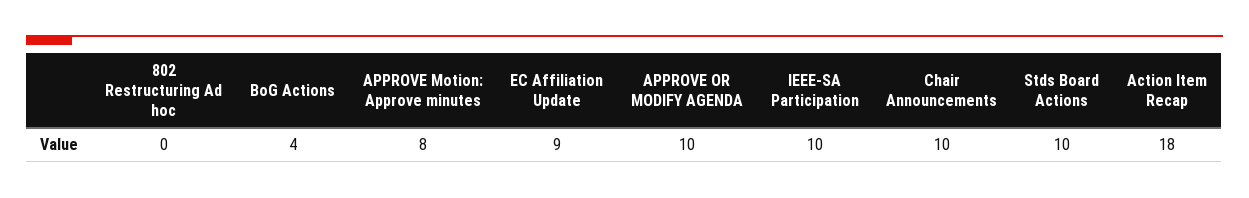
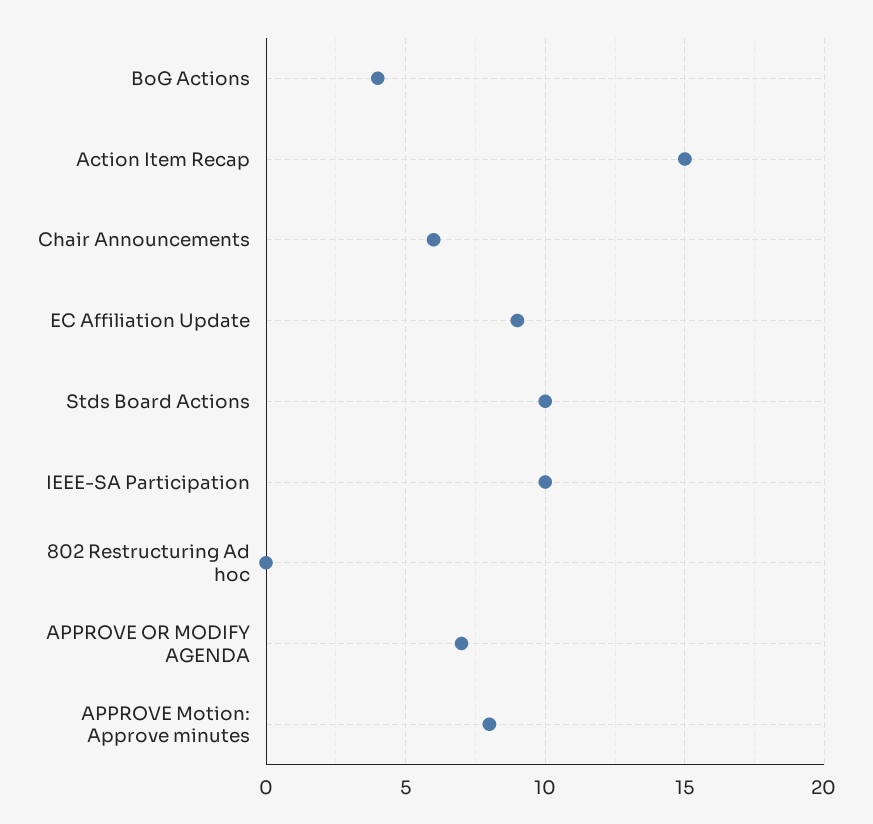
APPROVE OR MODIFY AGENDA: 10 -> 7
Chair Announcements: 10 -> 6
Action Item Recap: 18 -> 15

